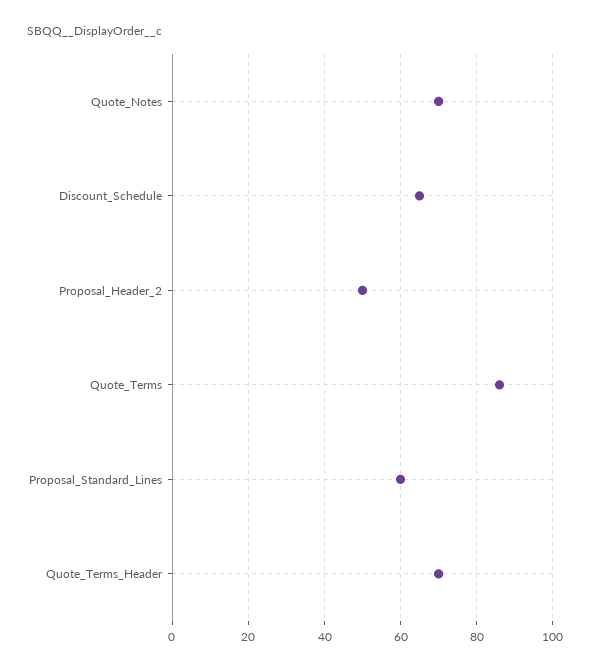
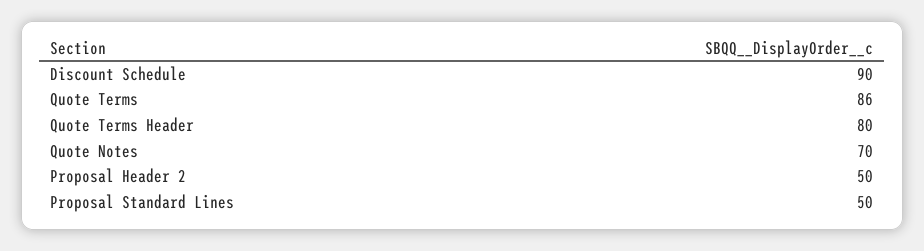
Discount_Schedule: 65 -> 90
Proposal_Standard_Lines: 60 -> 50
Quote_Terms_Header: 70 -> 80

